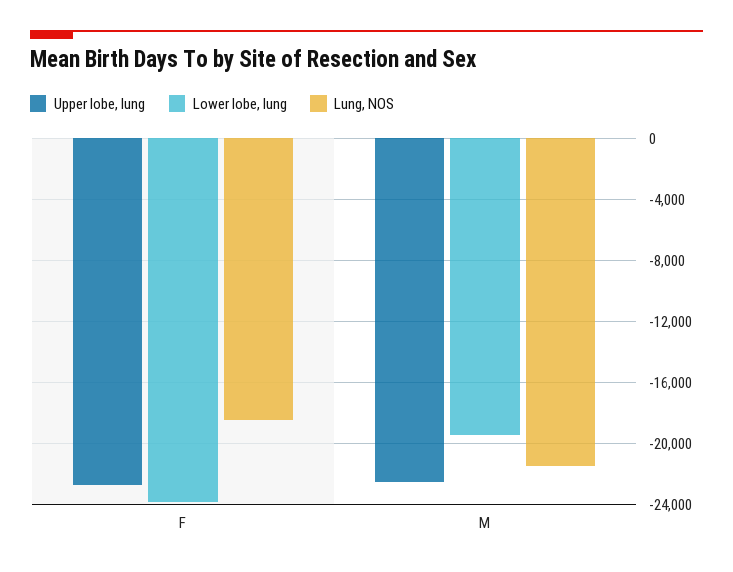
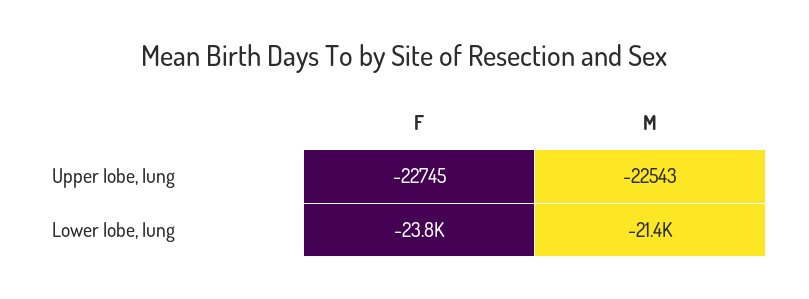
Lung, NOS, F: -18500 -> none
Lower lobe, lung, M: -19500 -> -21400
Lung, NOS, M: -21500 -> none

